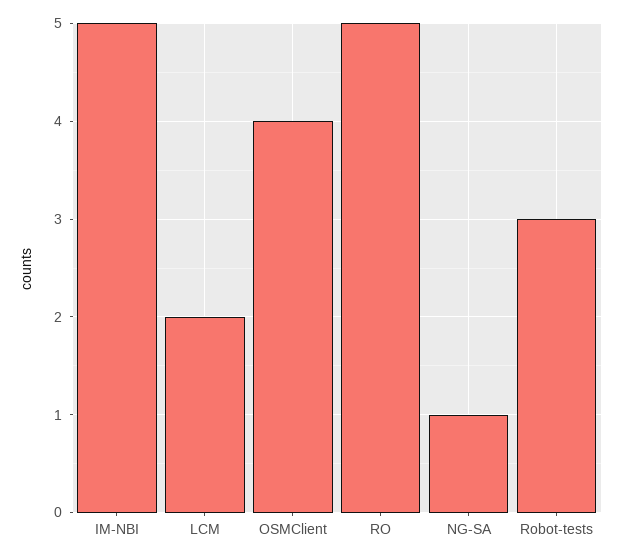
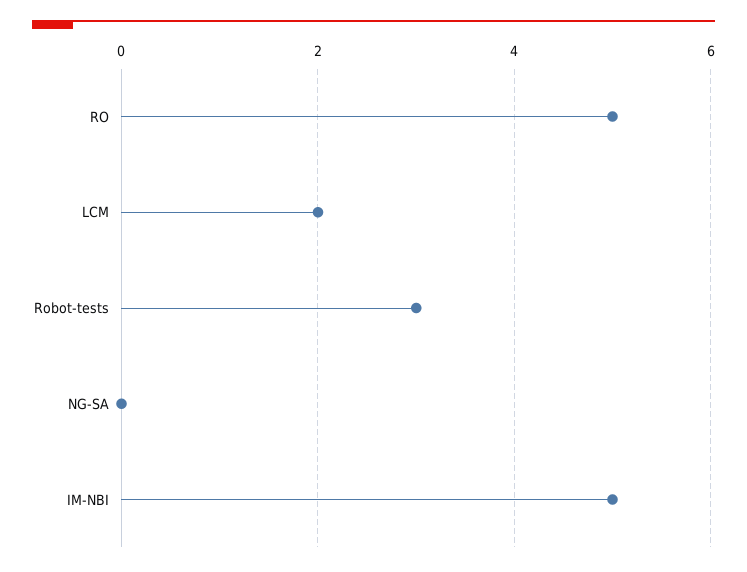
OSMClient: 4 -> none
NG-SA: 1 -> 0

